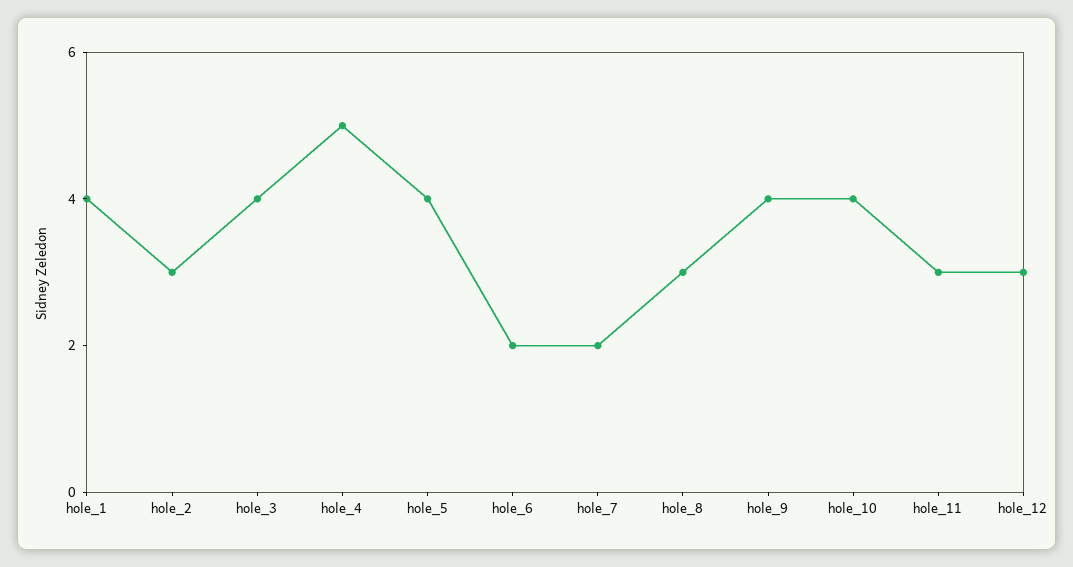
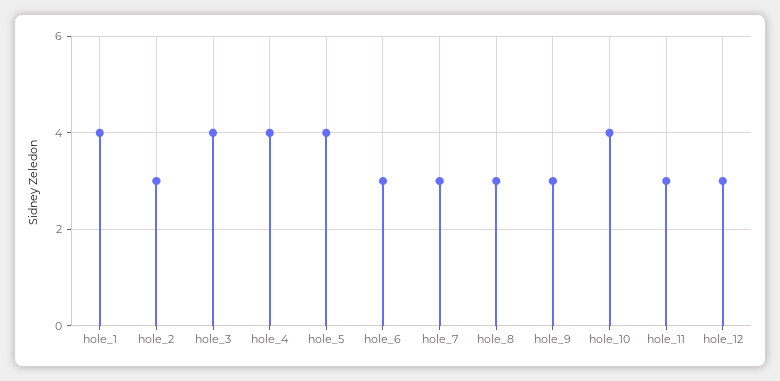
hole_4: 5 -> 4
hole_6: 2 -> 3
hole_7: 2 -> 3
hole_9: 4 -> 3

